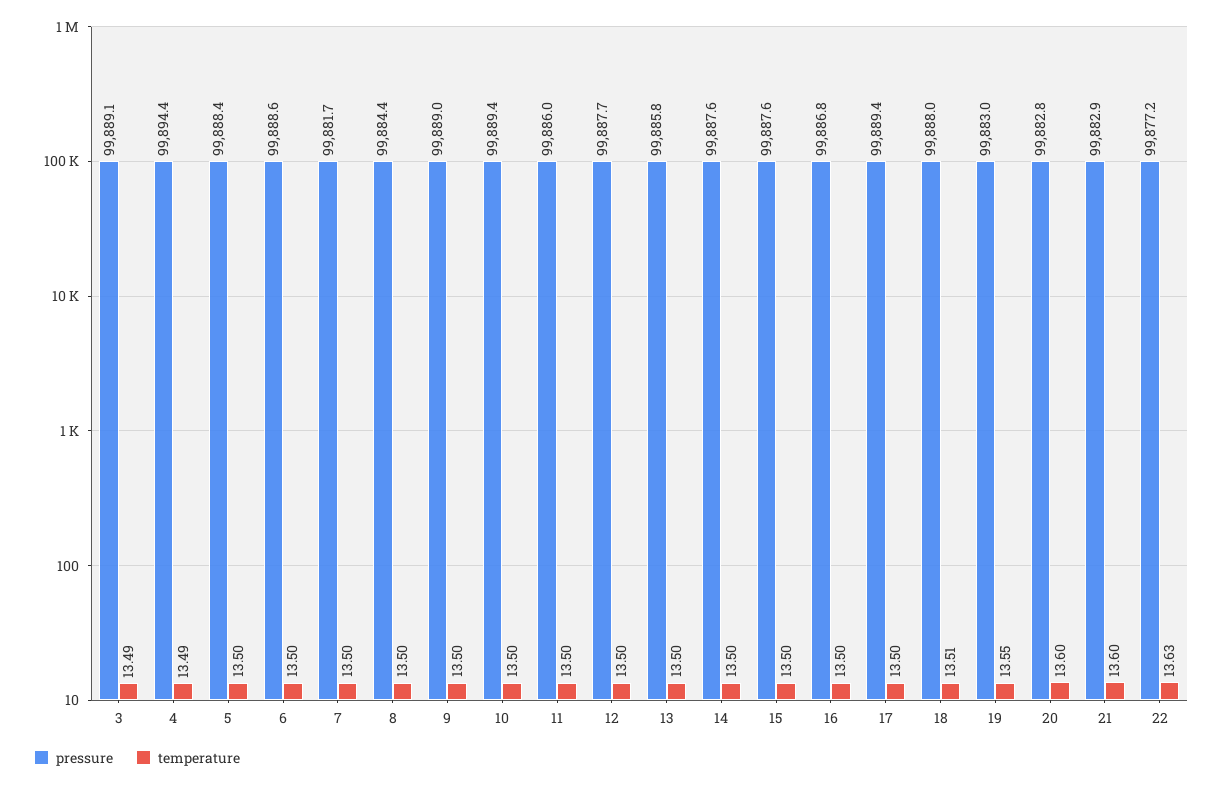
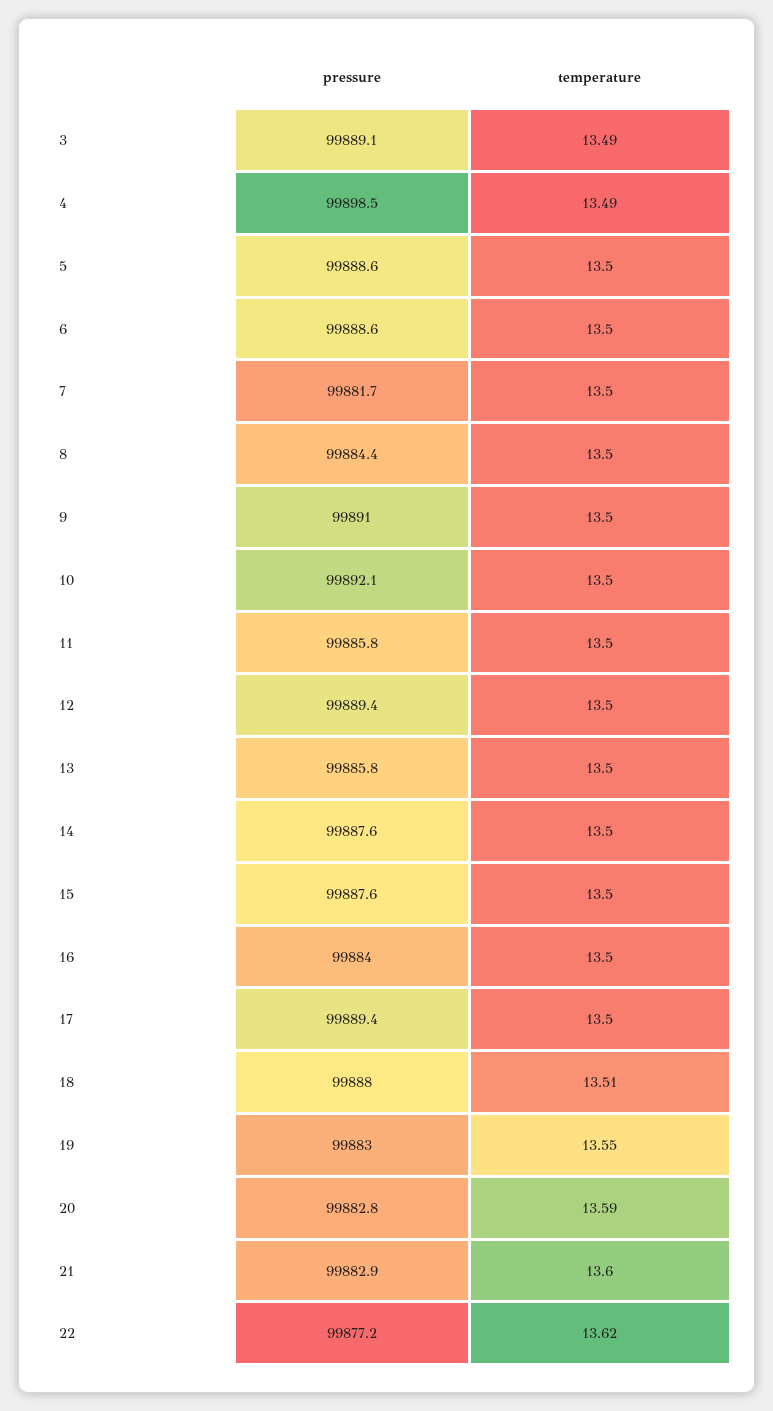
pressure, 4: 99894.4 -> 99898.5
pressure, 5: 99888.4 -> 99888.6
pressure, 9: 99889 -> 99891
pressure, 10: 99889.4 -> 99892.1
pressure, 11: 99886 -> 99885.8
pressure, 12: 99887.7 -> 99889.4
pressure, 16: 99886.8 -> 99884
temperature, 20: 13.6 -> 13.59
temperature, 22: 13.63 -> 13.62

